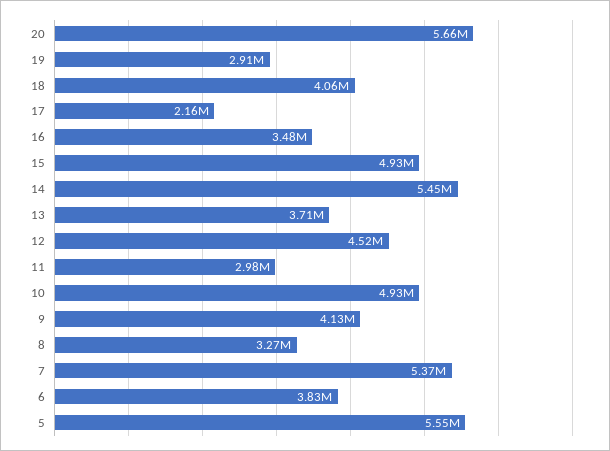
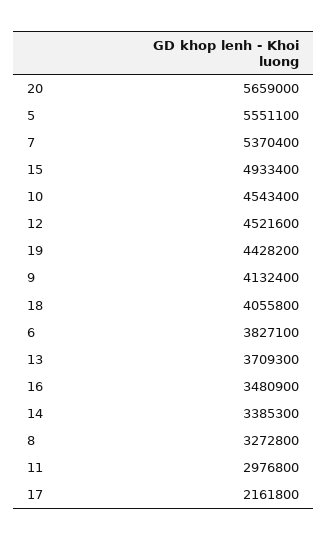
19: 2910000 -> 4428200
14: 5450000 -> 3385300
10: 4930000 -> 4543400

